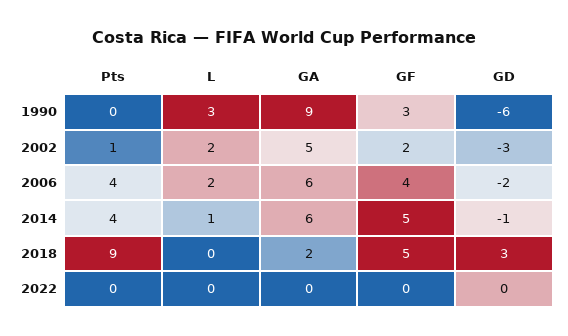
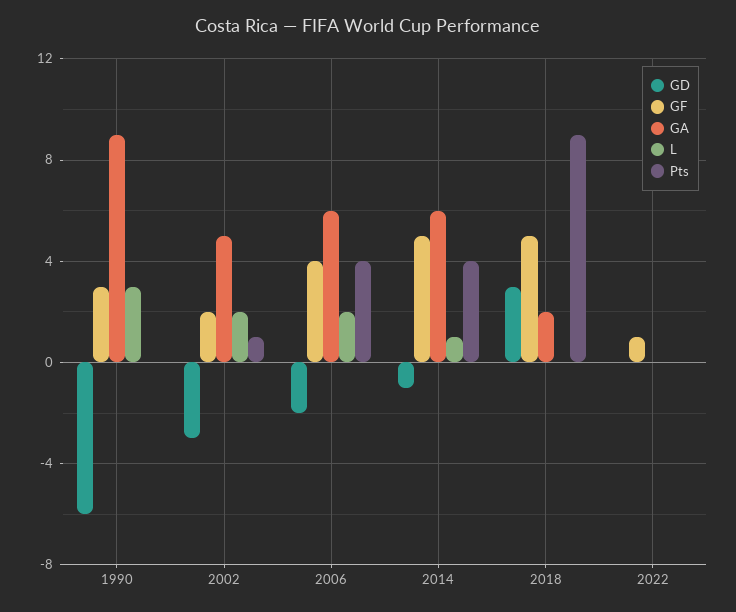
GF, 2022: 0 -> 1

